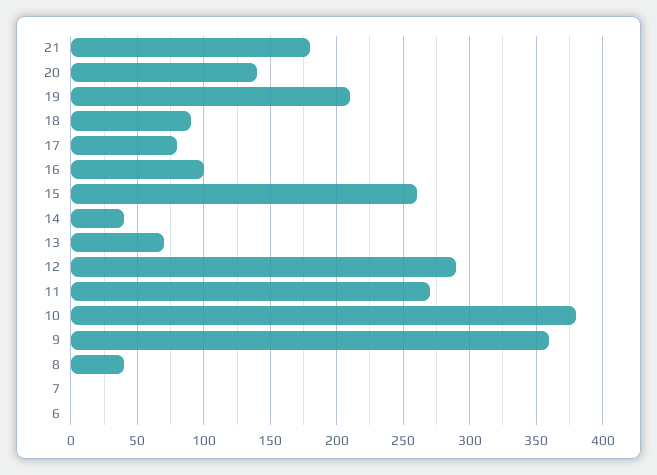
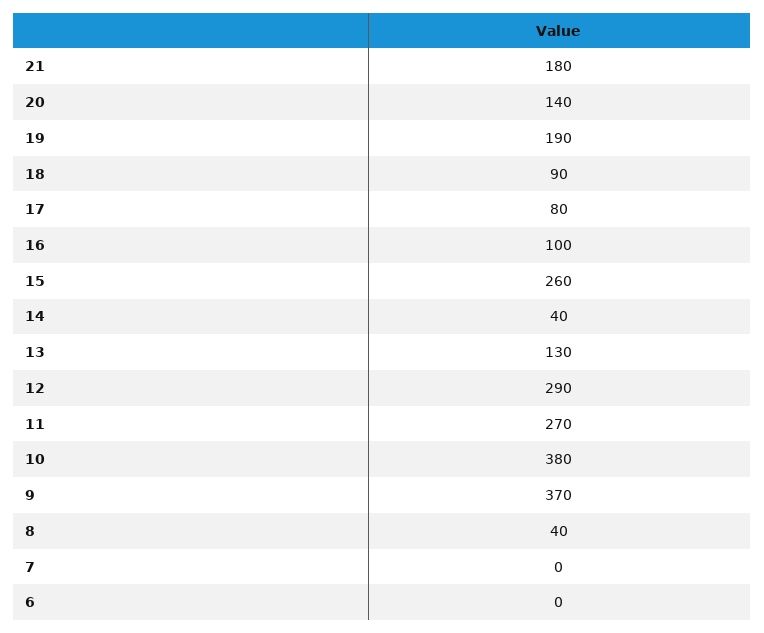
19: 210 -> 190
13: 70 -> 130
9: 360 -> 370

